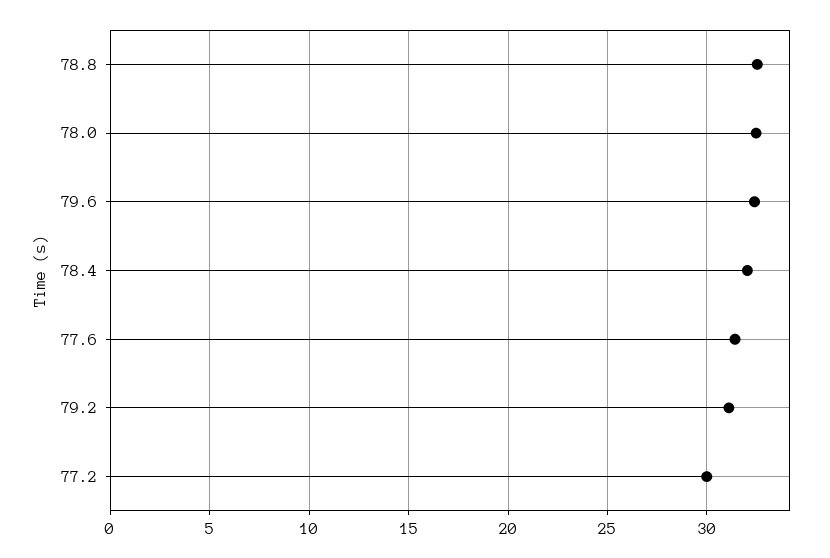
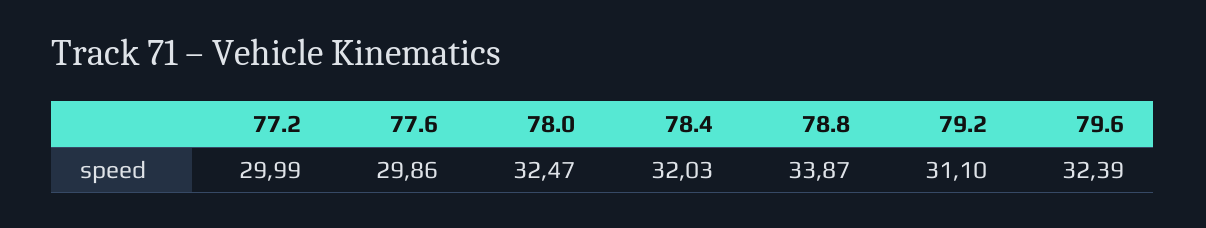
78.8: 32.5 -> 33.87
77.6: 31.5 -> 29.86

